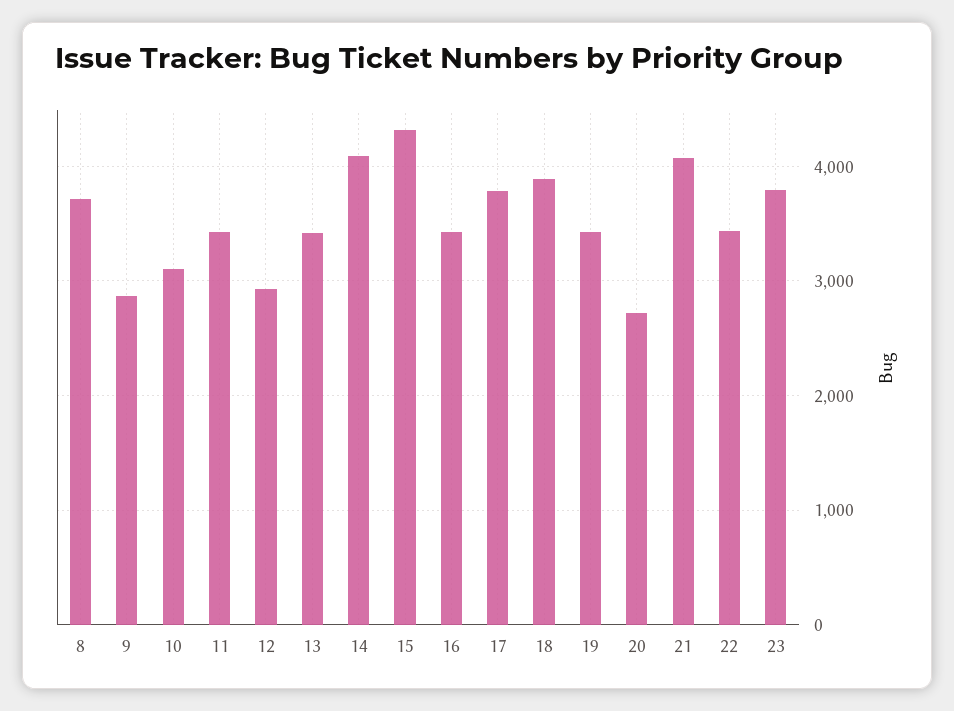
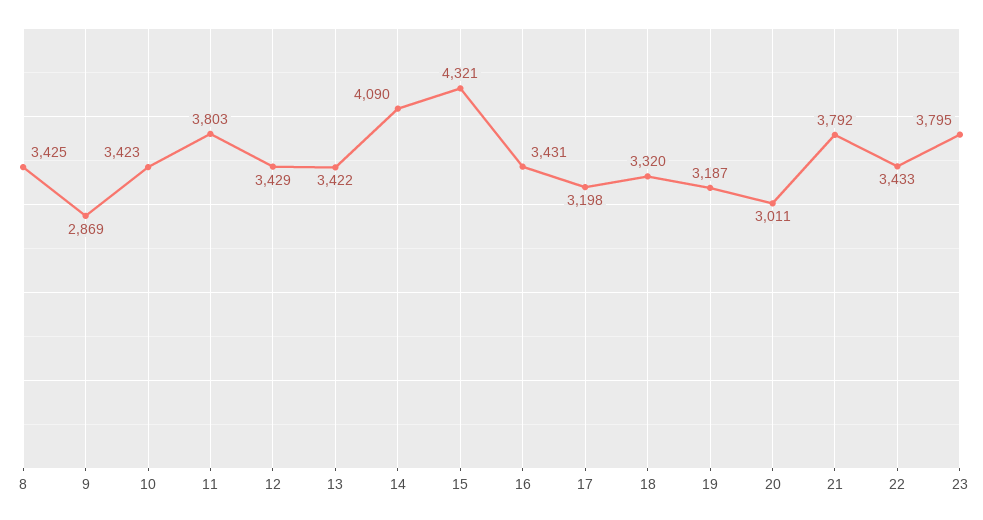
8: 3700 -> 3425
10: 3100 -> 3423
11: 3400 -> 3803
12: 2900 -> 3429
17: 3800 -> 3198
18: 3900 -> 3320
19: 3400 -> 3187
20: 2700 -> 3011
21: 4100 -> 3792

